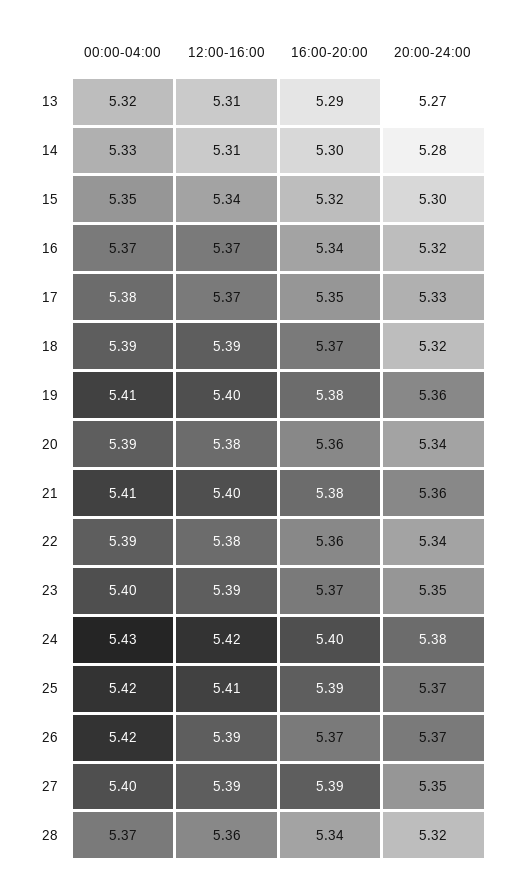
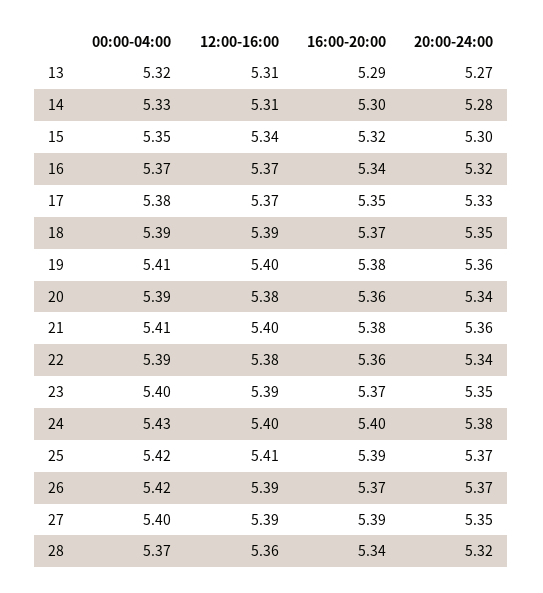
20:00-24:00, 18: 5.32 -> 5.35
12:00-16:00, 24: 5.42 -> 5.4

